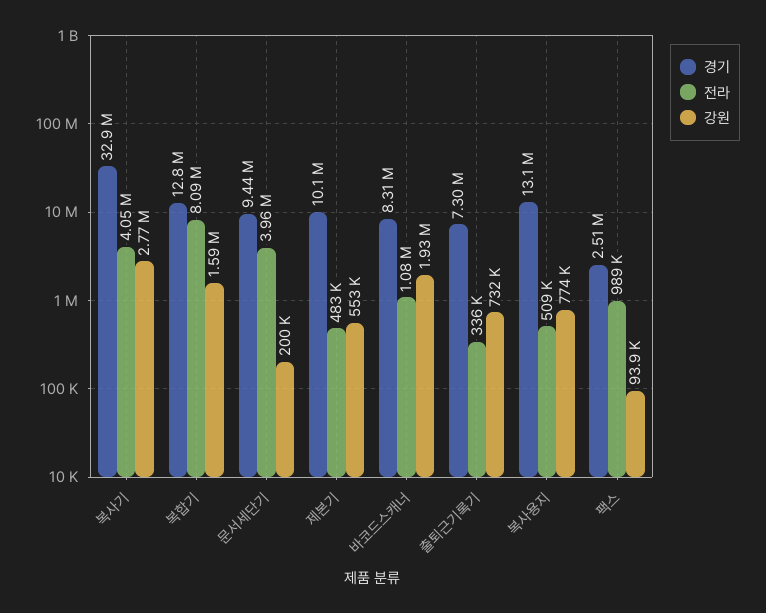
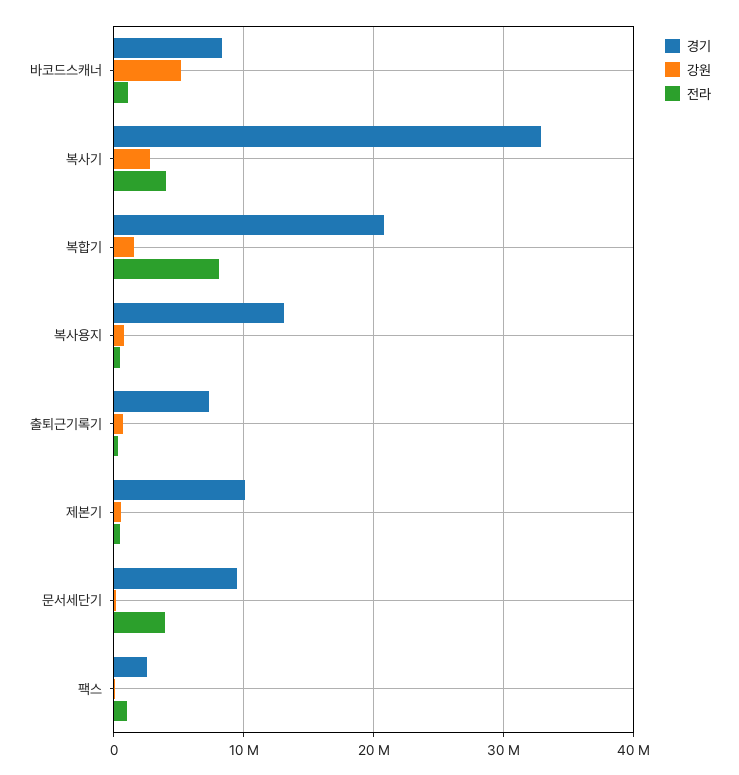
경기, 복합기: 12800000 -> 21000000
강원, 바코드스캐너: 1930000 -> 5000000

